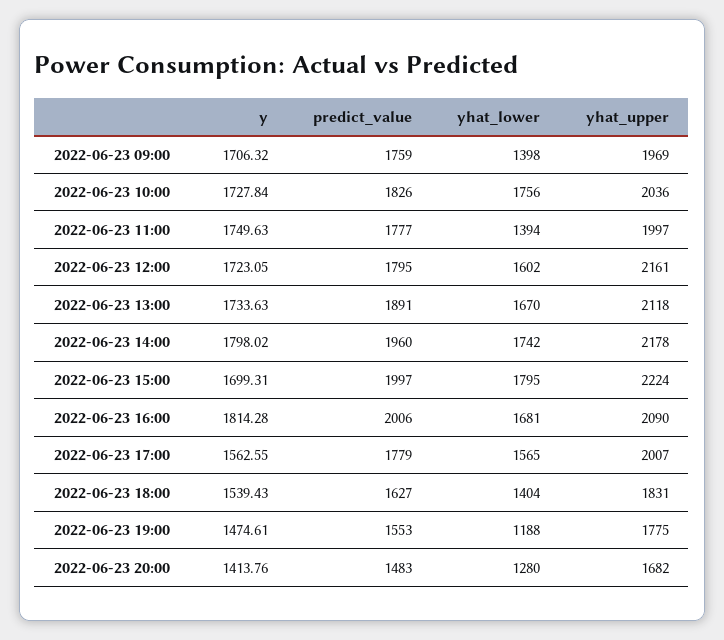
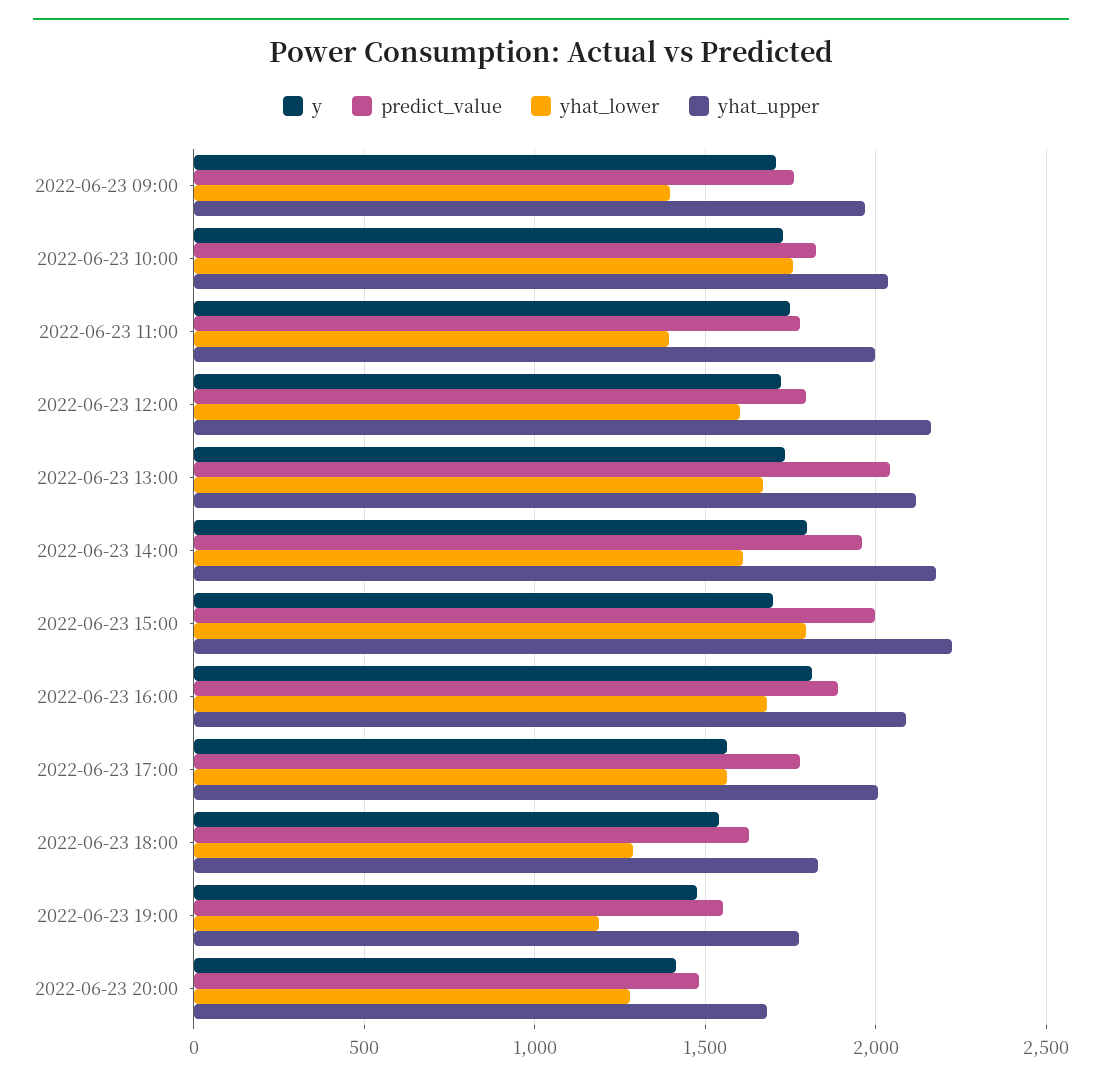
predict_value, 2022-06-23 13:00: 1891 -> 2050
yhat_lower, 2022-06-23 14:00: 1742 -> 1600
predict_value, 2022-06-23 16:00: 2006 -> 1900
yhat_lower, 2022-06-23 18:00: 1404 -> 1300

